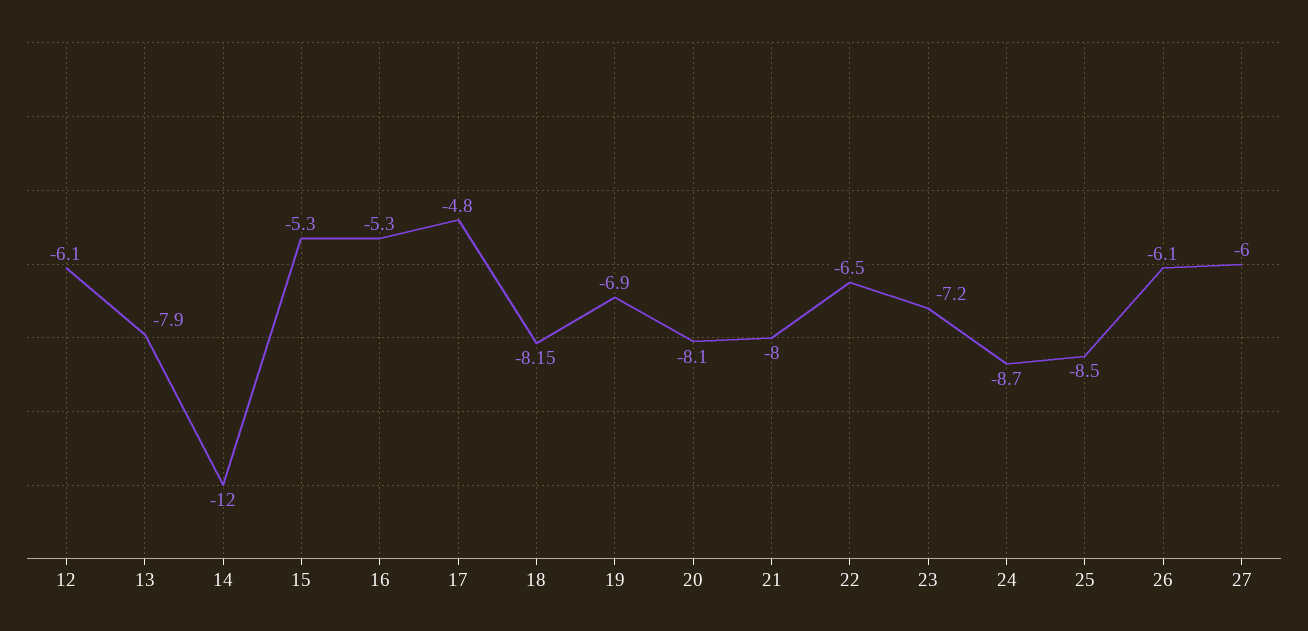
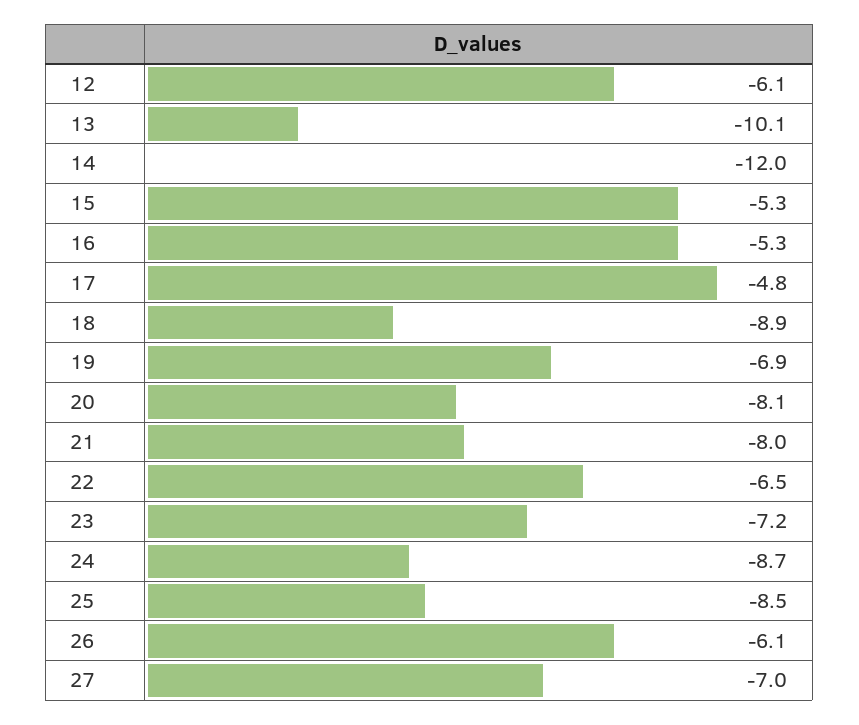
13: -7.9 -> -10.1
18: -8.15 -> -8.9
27: -6 -> -7

